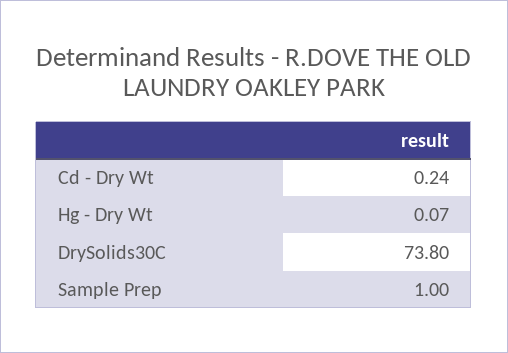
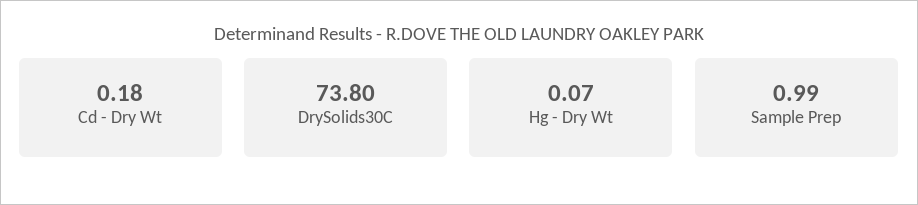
Cd - Dry Wt: 0.24 -> 0.18
Sample Prep: 1 -> 0.99

